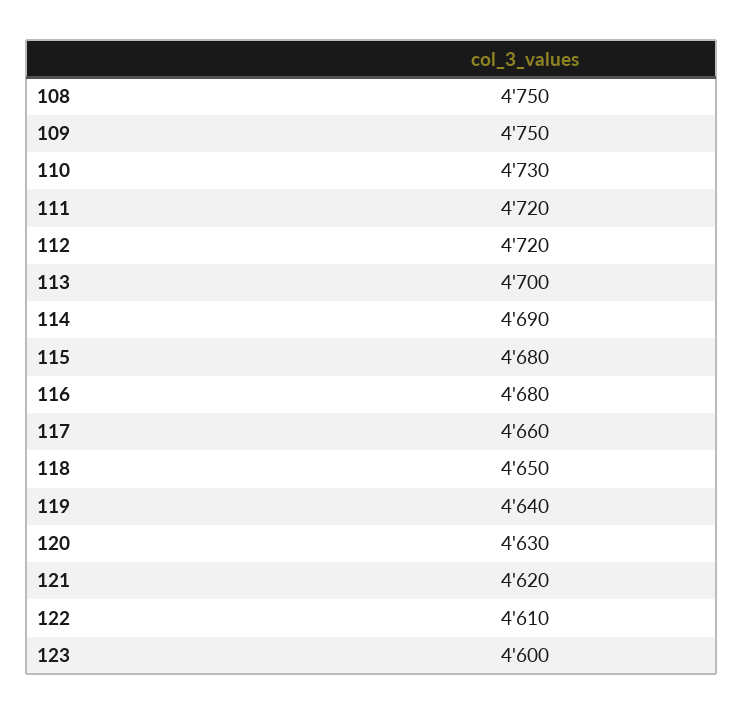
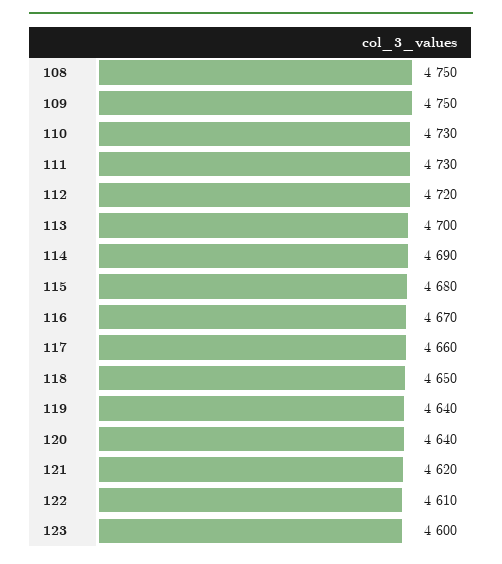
111: 4720 -> 4730
116: 4680 -> 4670
120: 4630 -> 4640

